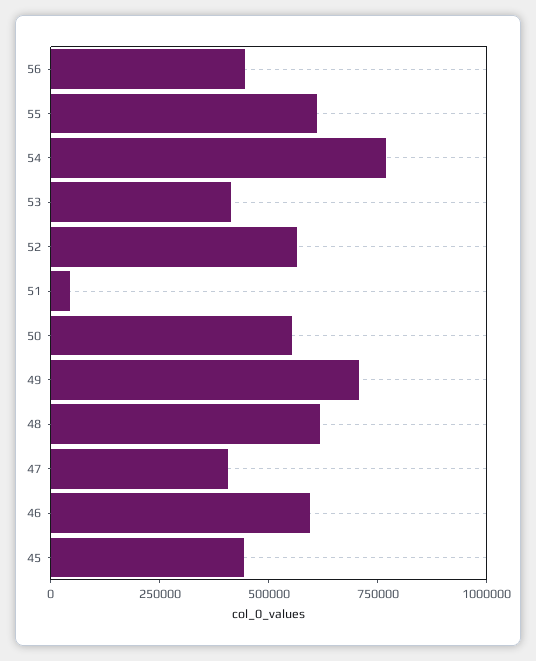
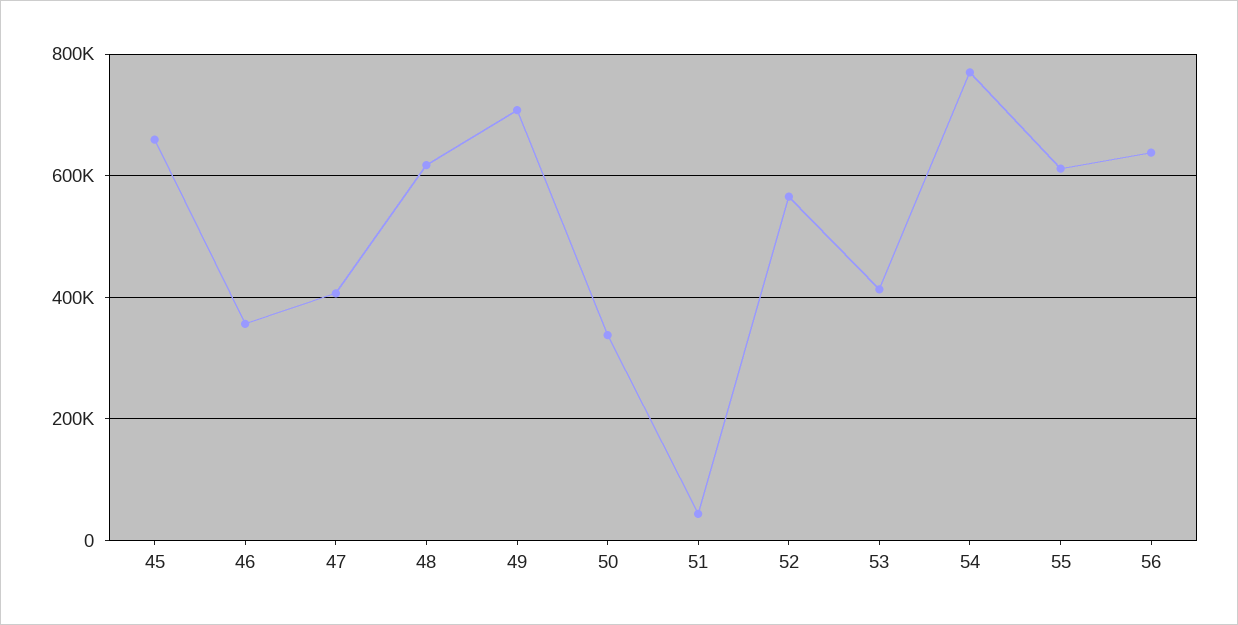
56: 450000 -> 640000
50: 550000 -> 340000
46: 600000 -> 360000
45: 450000 -> 660000

